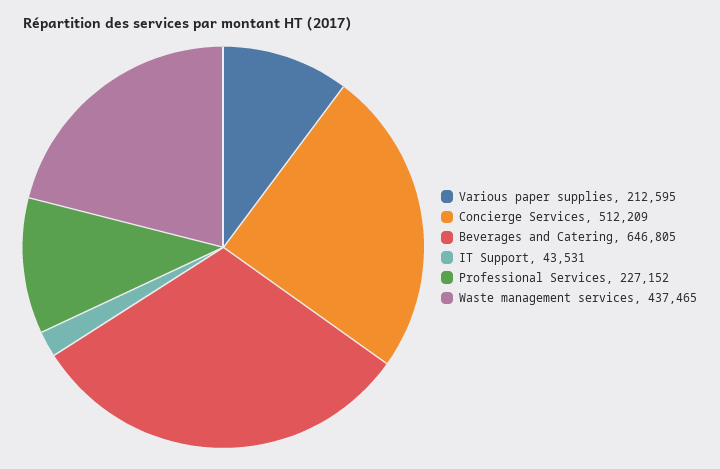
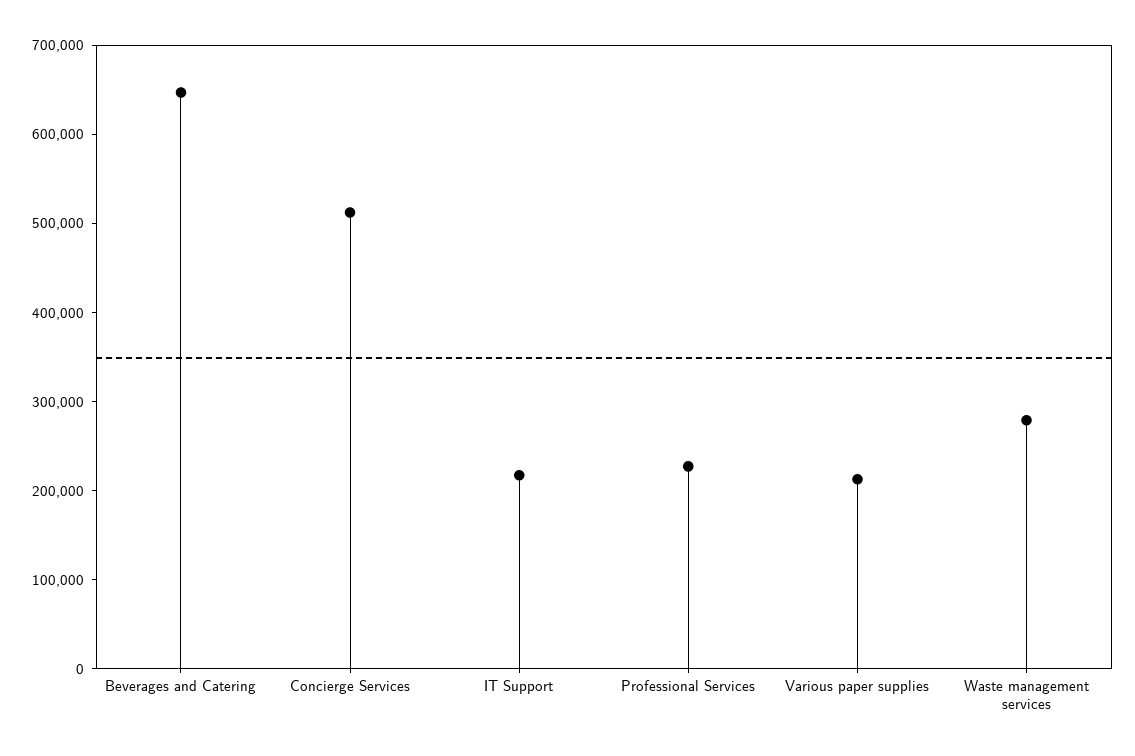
IT Support: 43531 -> 220000
Waste management services: 437465 -> 280000

